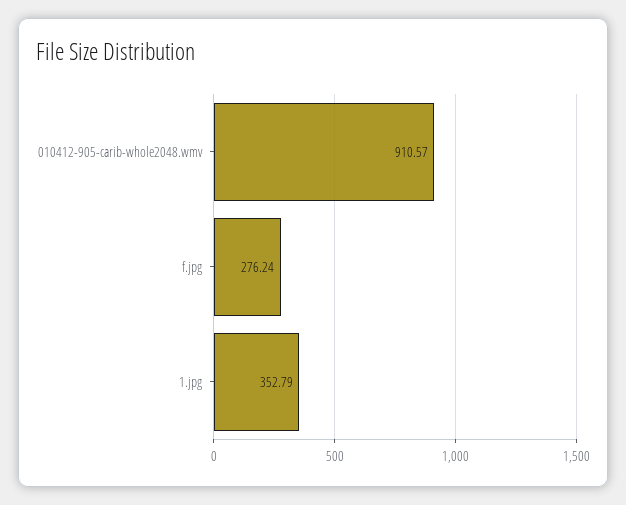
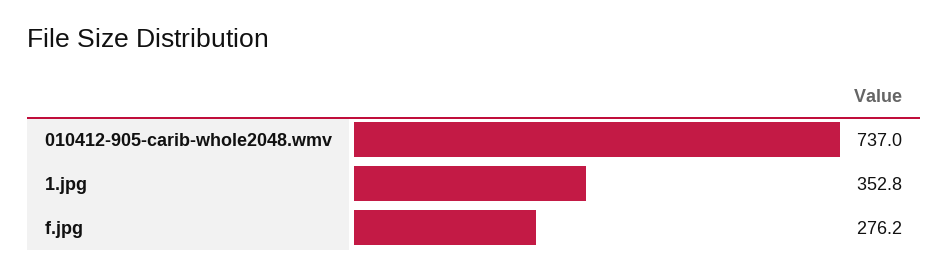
010412-905-carib-whole2048.wmv: 910.57 -> 737

